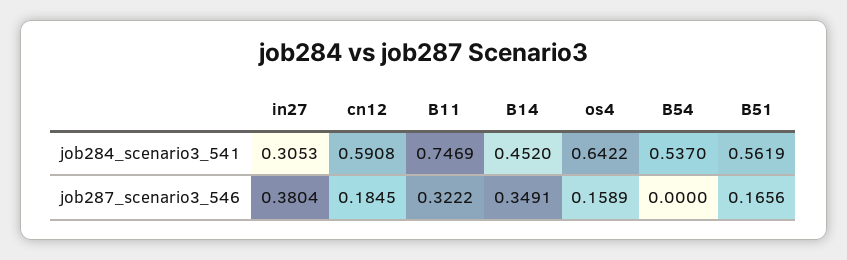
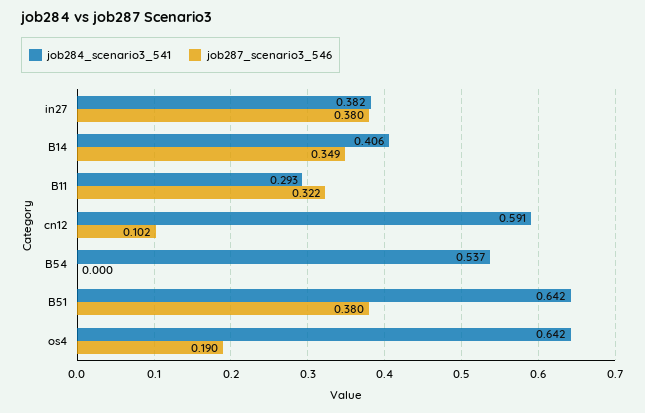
job284_scenario3_541, in27: 0.3053 -> 0.382
job284_scenario3_541, B11: 0.7469 -> 0.293
job284_scenario3_541, B14: 0.452 -> 0.406
job284_scenario3_541, B51: 0.5619 -> 0.642
job287_scenario3_546, cn12: 0.1845 -> 0.102
job287_scenario3_546, os4: 0.1589 -> 0.19
job287_scenario3_546, B51: 0.1656 -> 0.38

